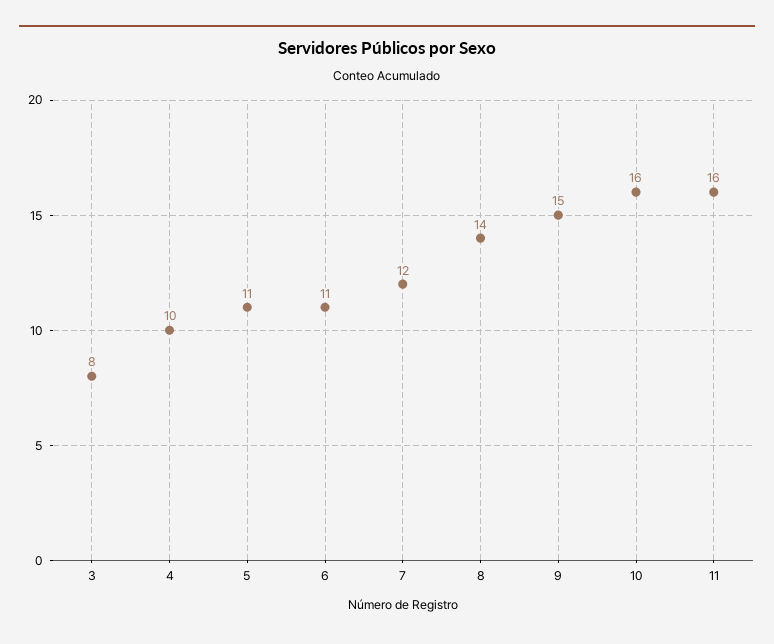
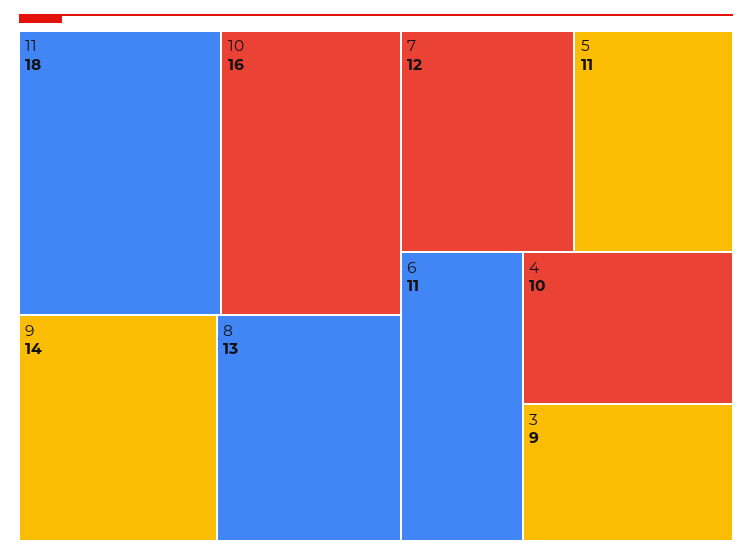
3: 8 -> 9
8: 14 -> 13
9: 15 -> 14
11: 16 -> 18

